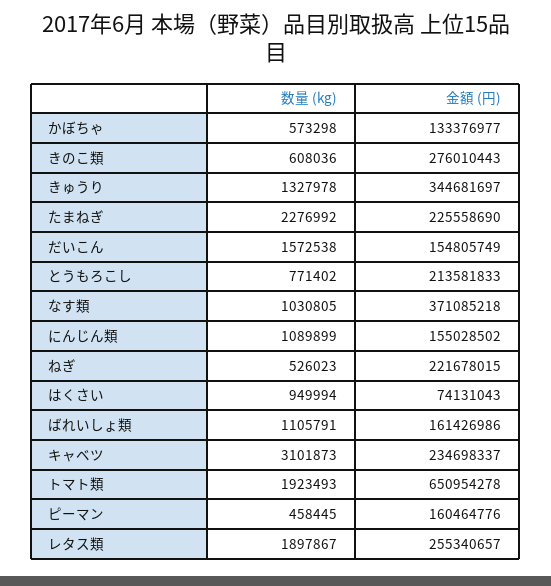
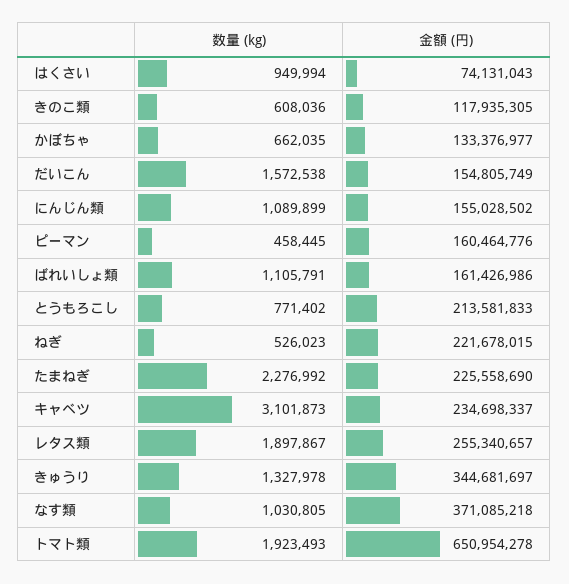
数量 (kg), かぼちゃ: 573298 -> 662035
金額 (円), きのこ類: 276010443 -> 117935305

